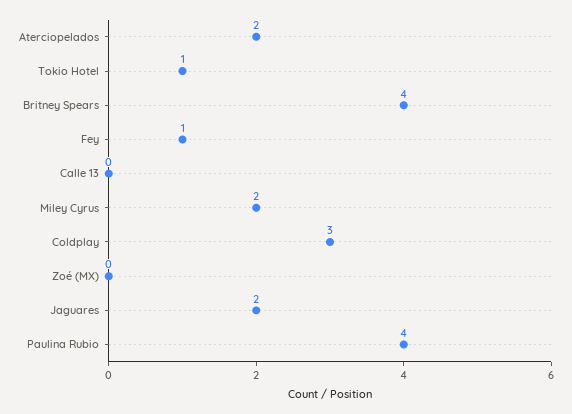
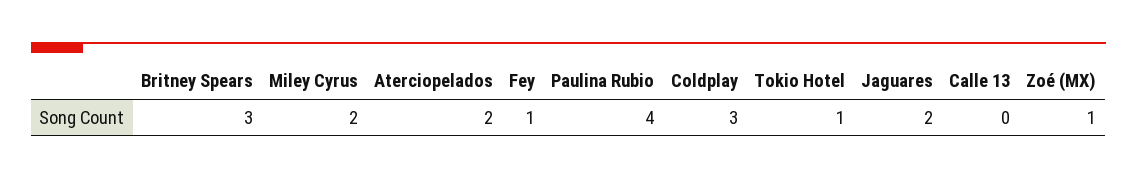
Britney Spears: 4 -> 3
Zoé (MX): 0 -> 1

